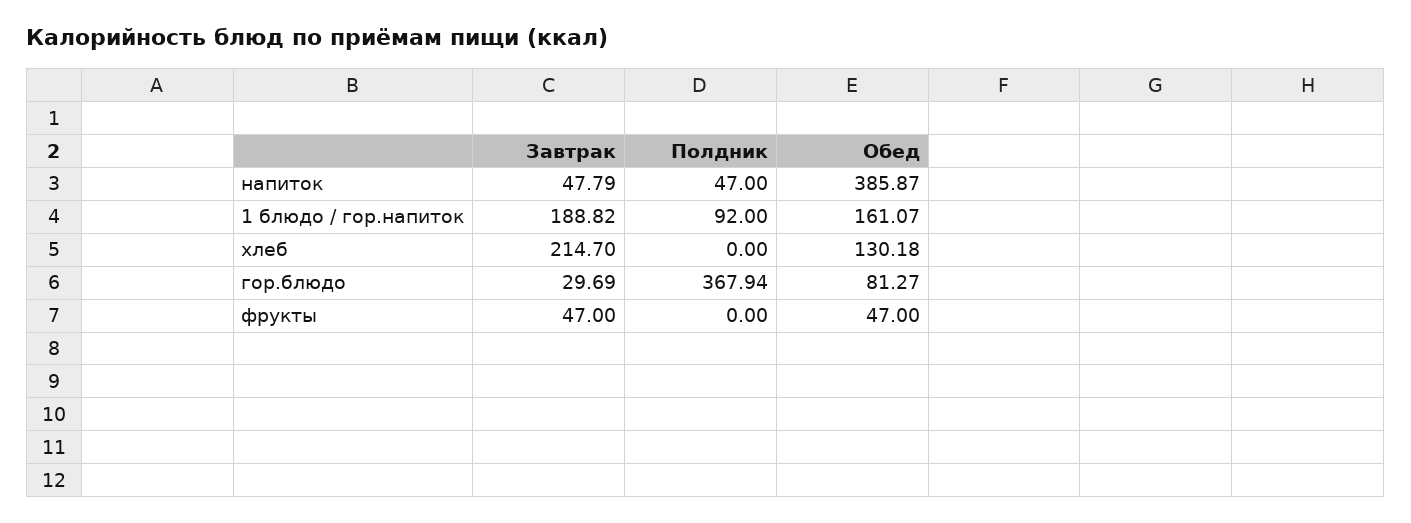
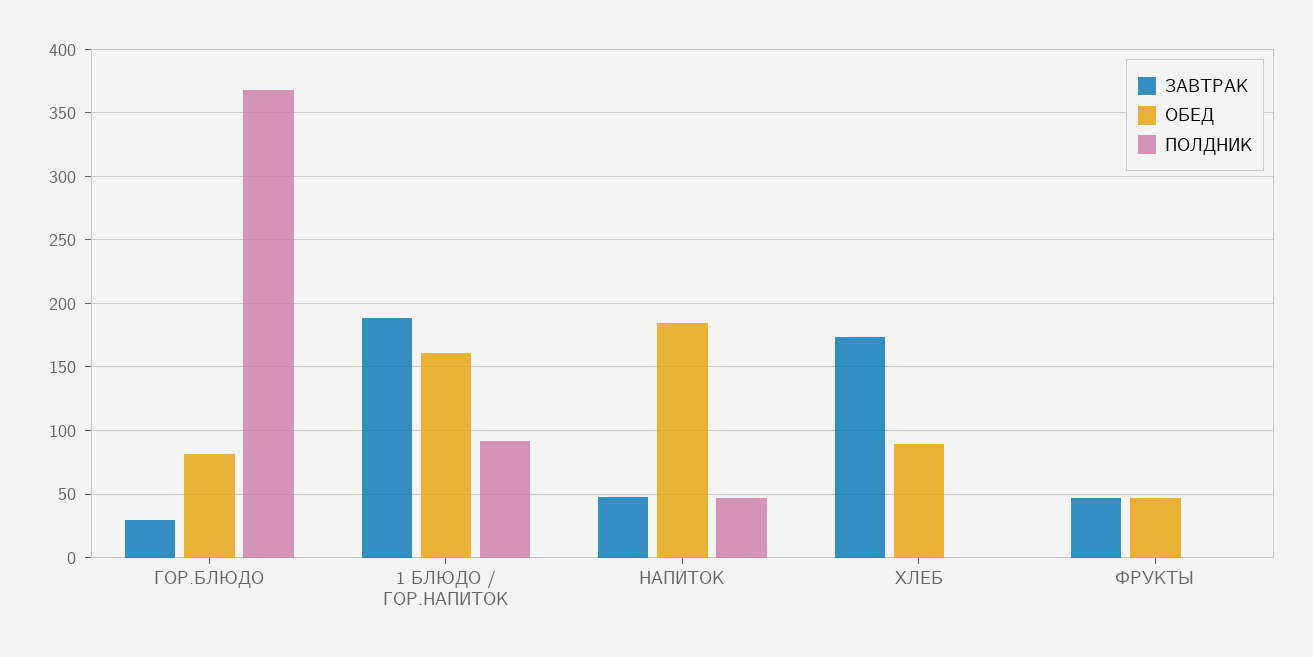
Обед, напиток: 385.87 -> 185
Завтрак, хлеб: 214.7 -> 175
Обед, хлеб: 130.18 -> 90

